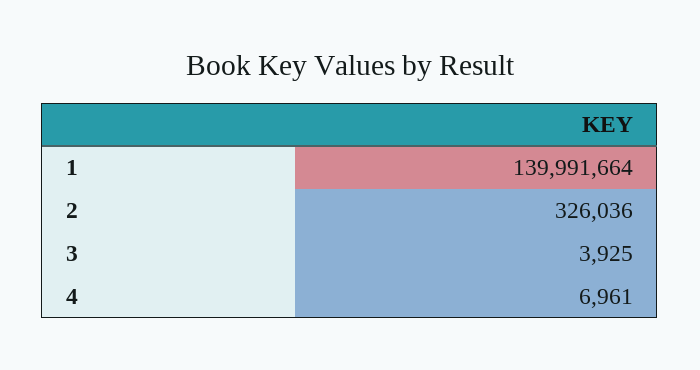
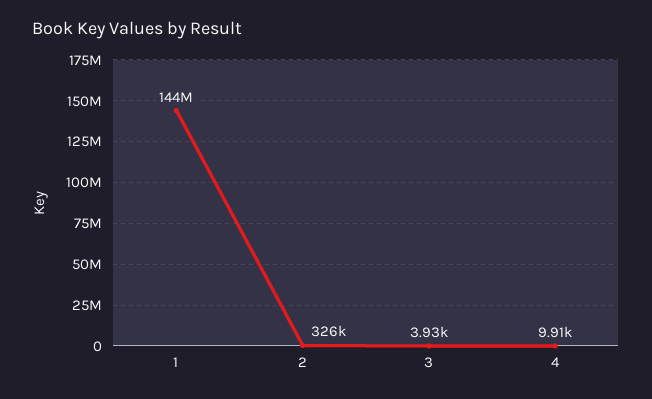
1: 139991664 -> 144000000
4: 6961 -> 9910

